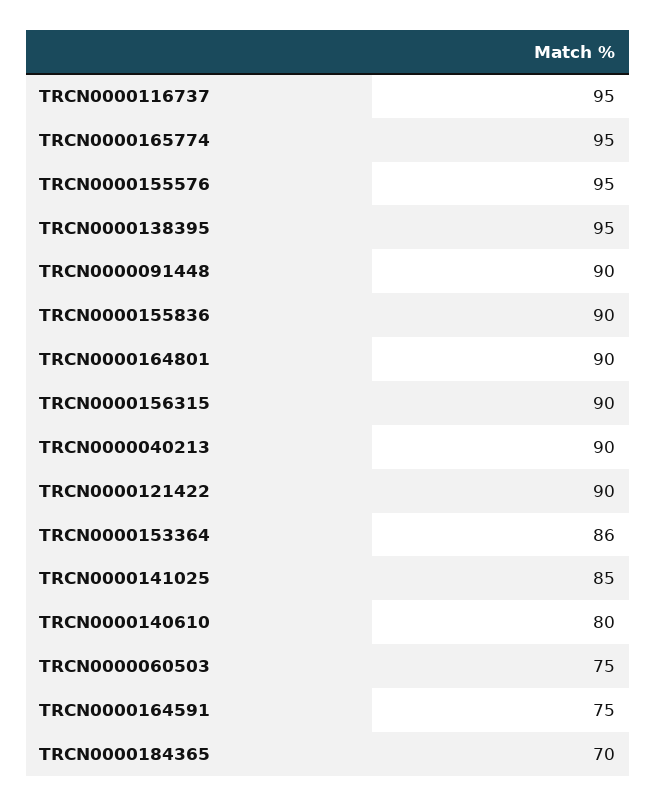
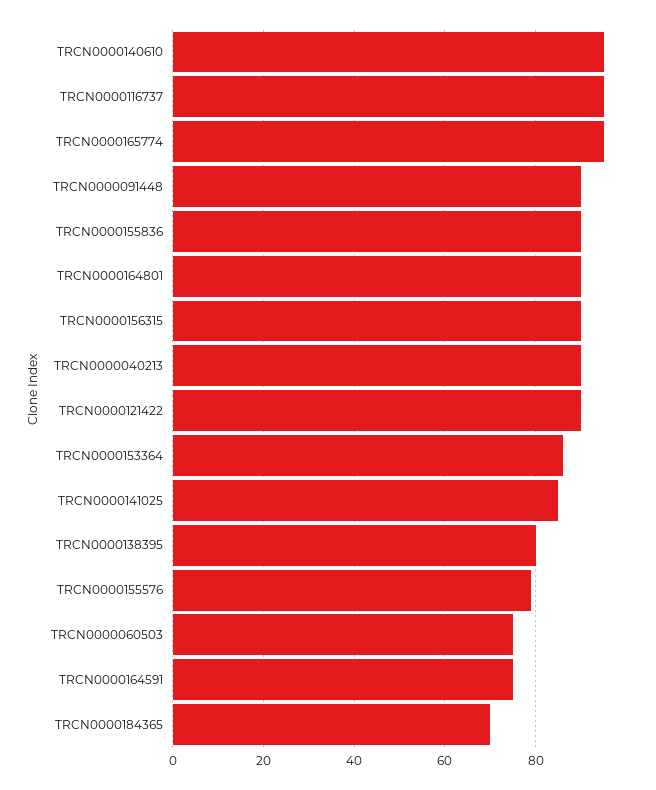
TRCN0000155576: 95 -> 80
TRCN0000138395: 95 -> 80
TRCN0000140610: 80 -> 95

